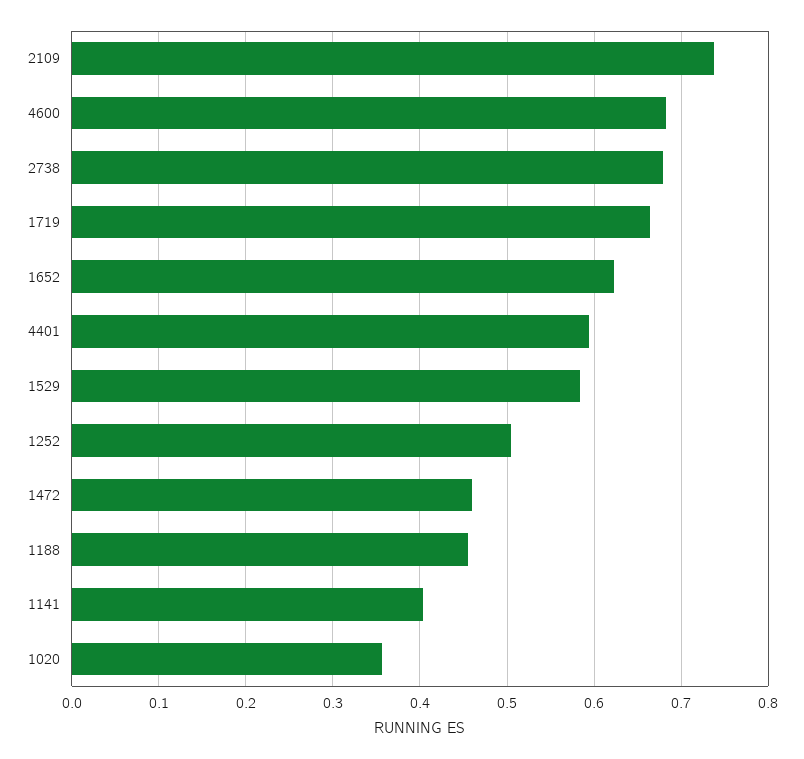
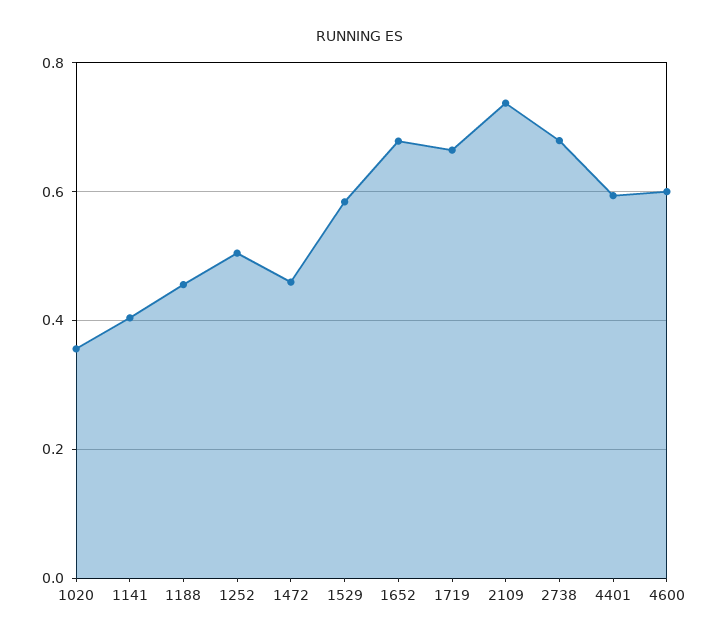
4600: 0.68 -> 0.6
1652: 0.62 -> 0.68

